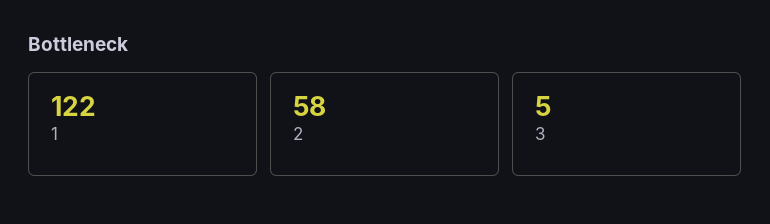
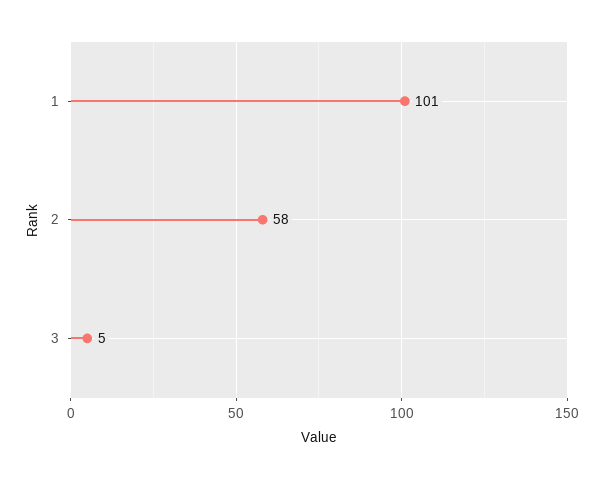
1: 122 -> 101

